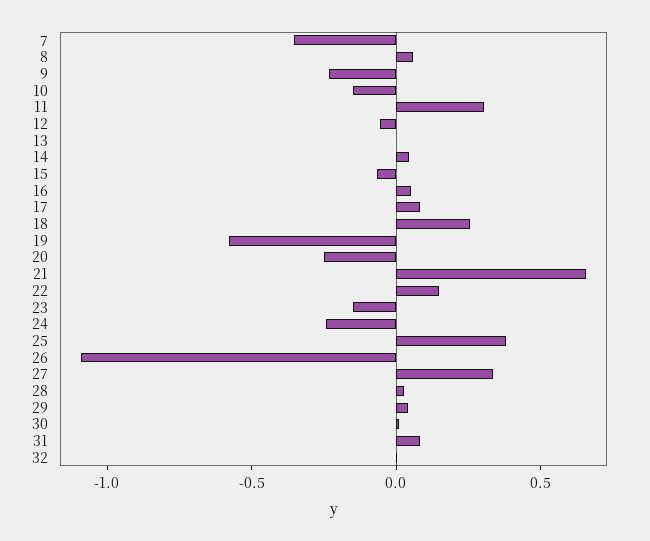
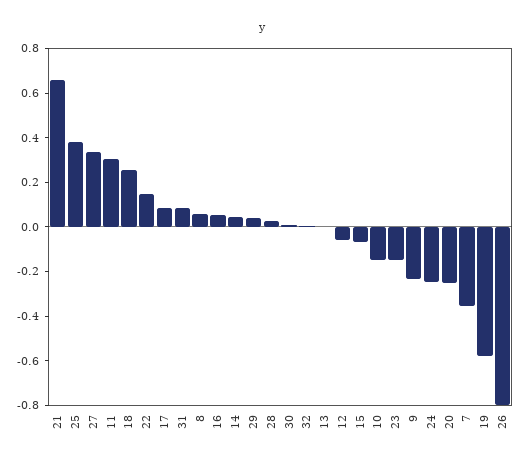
26: -1.1 -> -0.8

